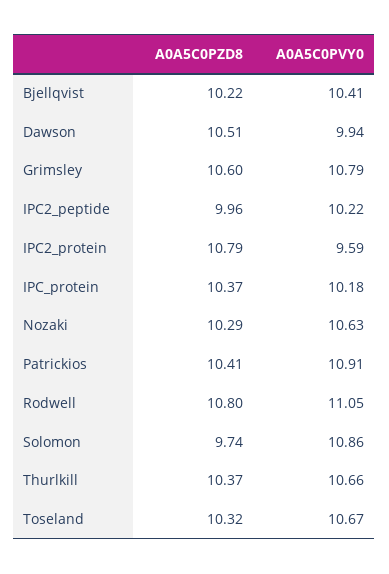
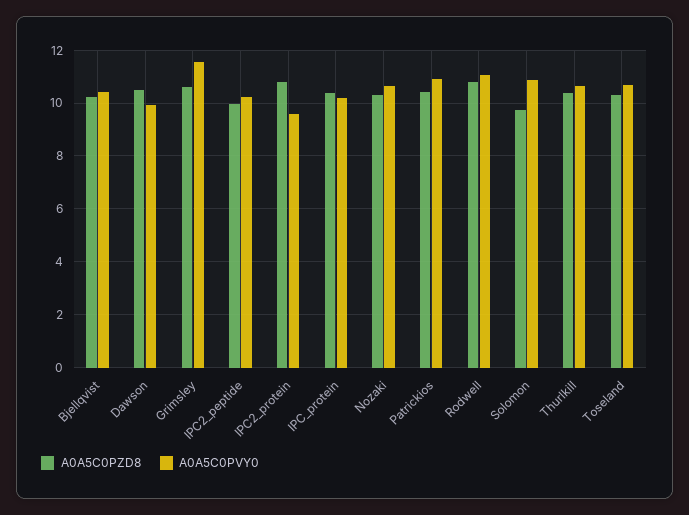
A0A5C0PVY0, Grimsley: 10.79 -> 11.5

